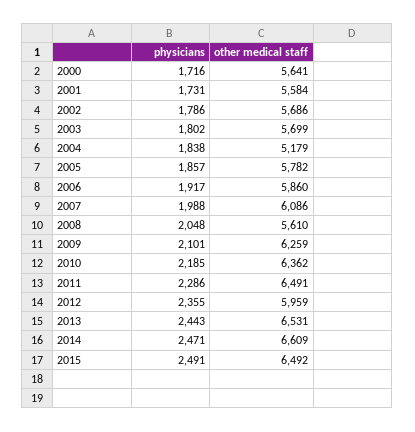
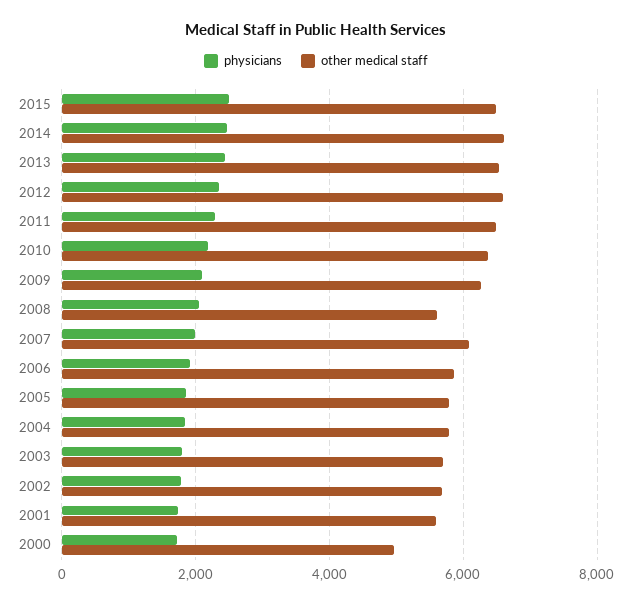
other medical staff, 2000: 5641 -> 5000
other medical staff, 2004: 5179 -> 5800
other medical staff, 2012: 5959 -> 6600

